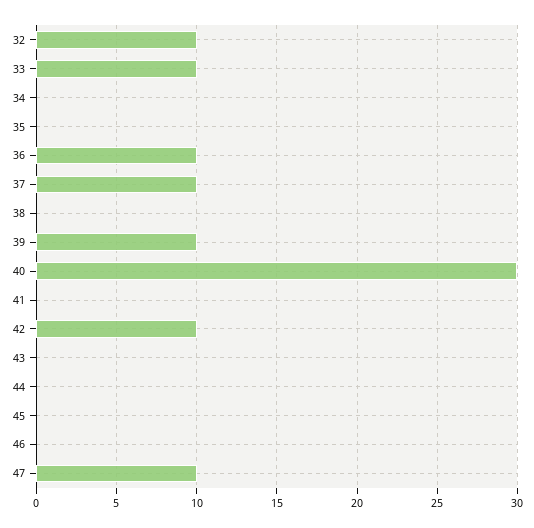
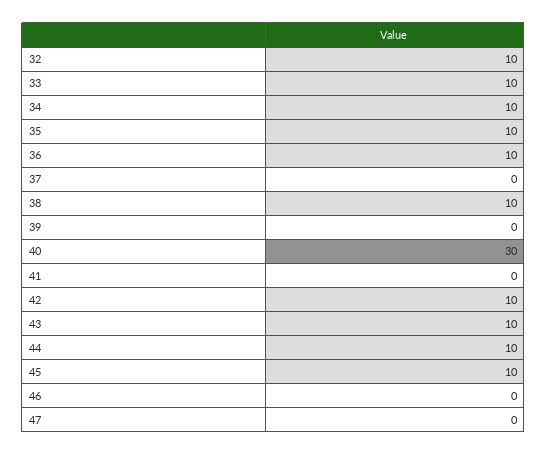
34: 0 -> 10
35: 0 -> 10
37: 10 -> 0
38: 0 -> 10
39: 10 -> 0
43: 0 -> 10
44: 0 -> 10
45: 0 -> 10
47: 10 -> 0

